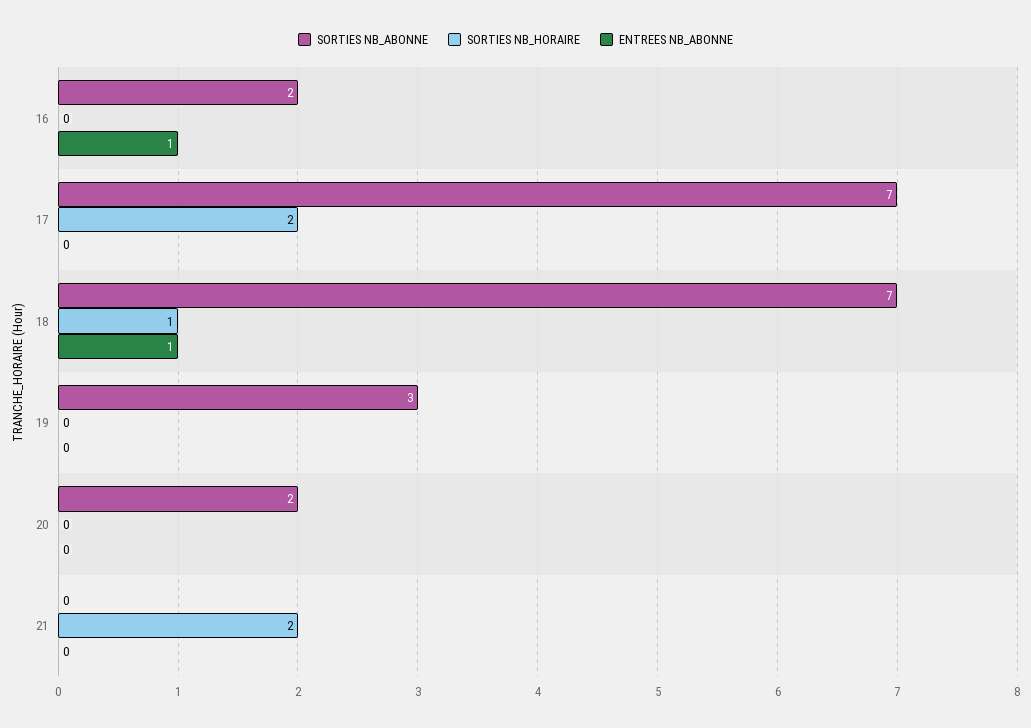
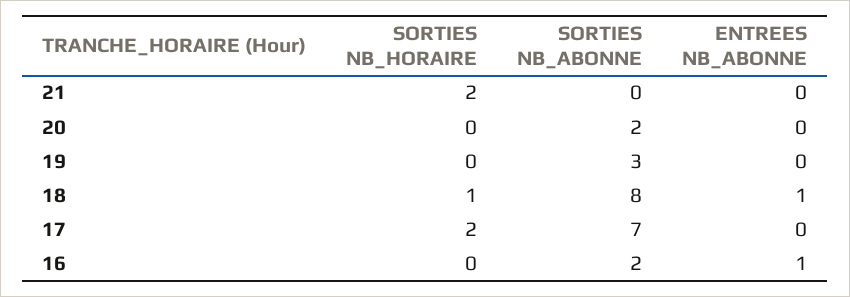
SORTIES NB_ABONNE, 18: 7 -> 8

